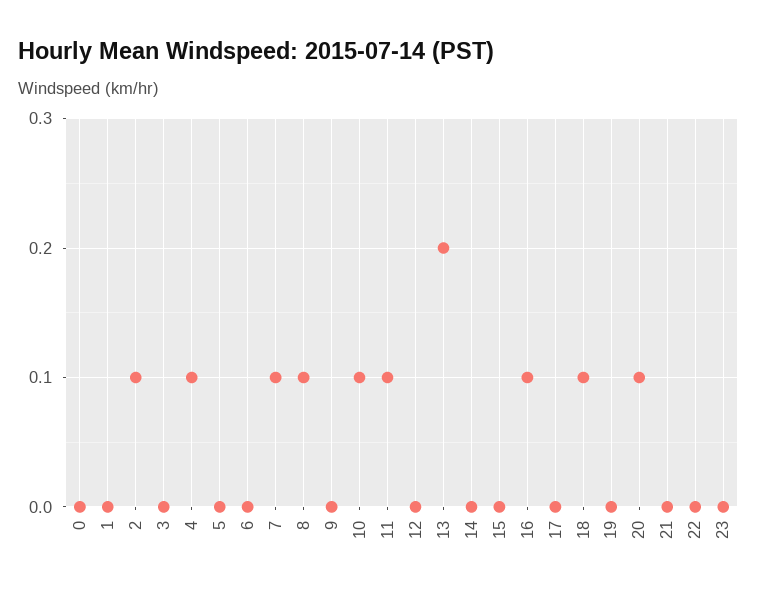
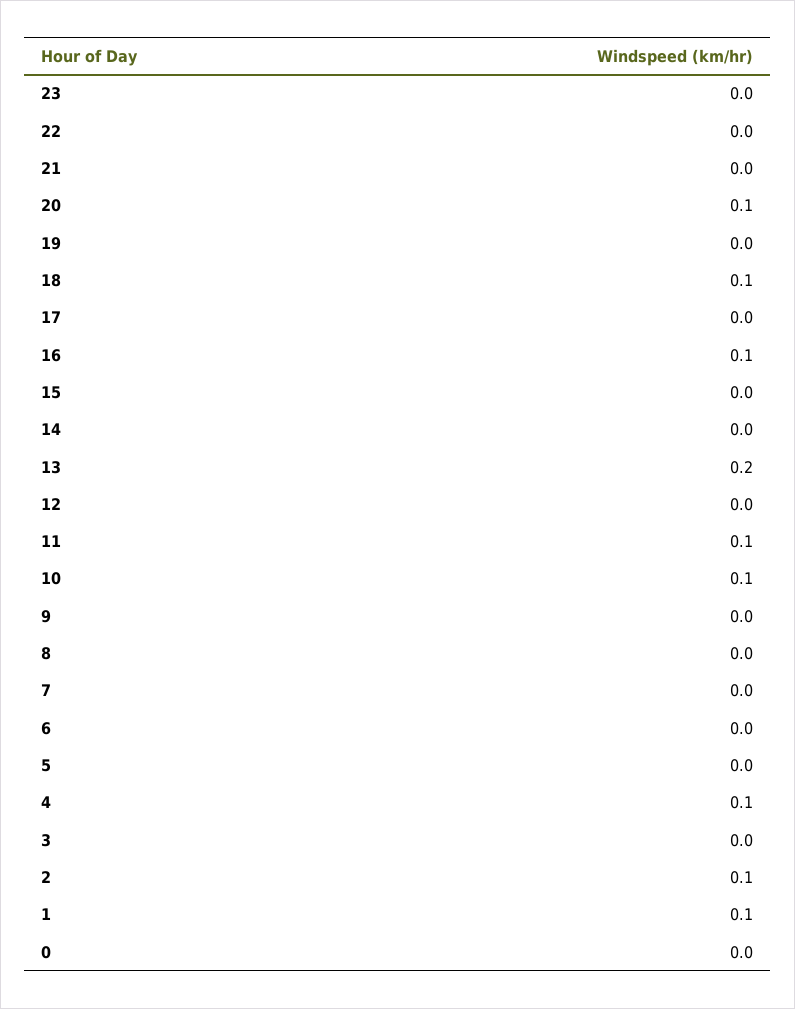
1: 0 -> 0.1
7: 0.1 -> 0
8: 0.1 -> 0

